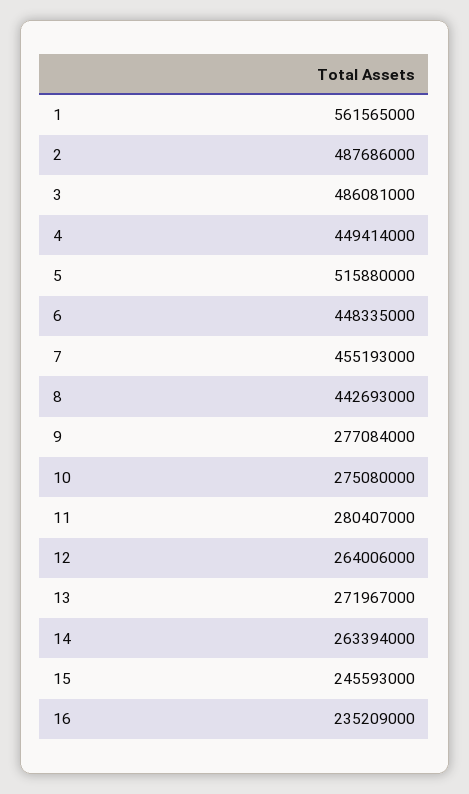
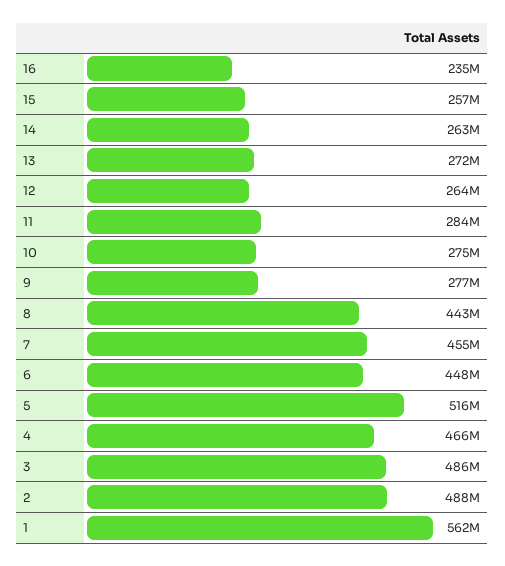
4: 449414000 -> 466000000
11: 280407000 -> 284000000
15: 245593000 -> 257000000

